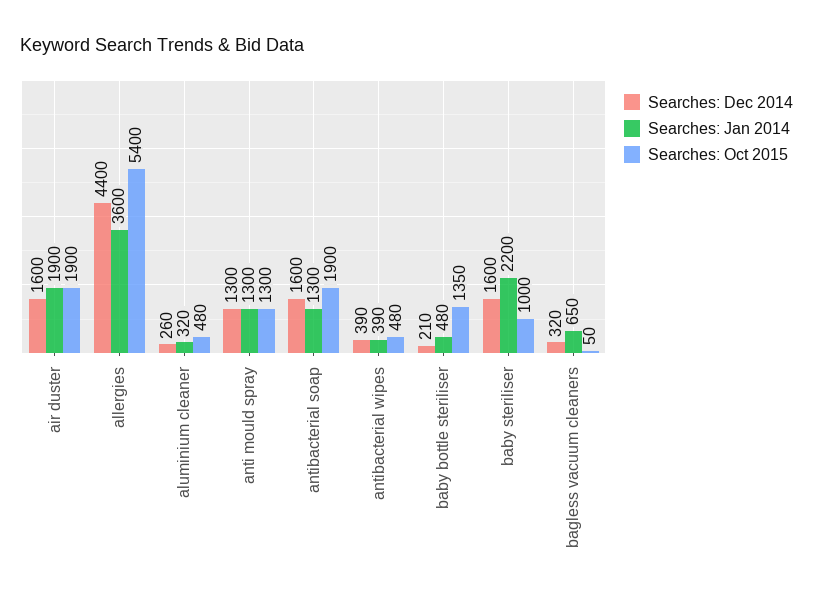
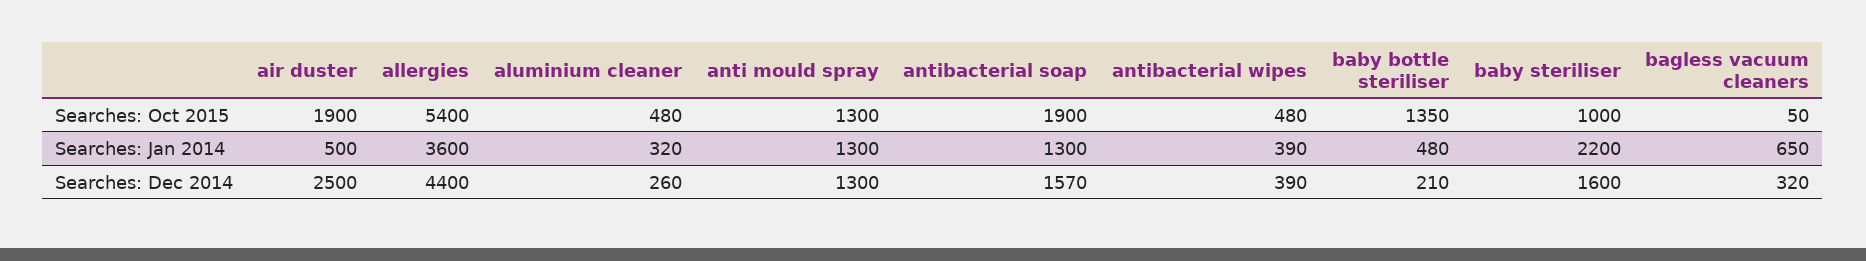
Searches: Dec 2014, air duster: 1600 -> 2500
Searches: Jan 2014, air duster: 1900 -> 500
Searches: Dec 2014, antibacterial soap: 1600 -> 1570

